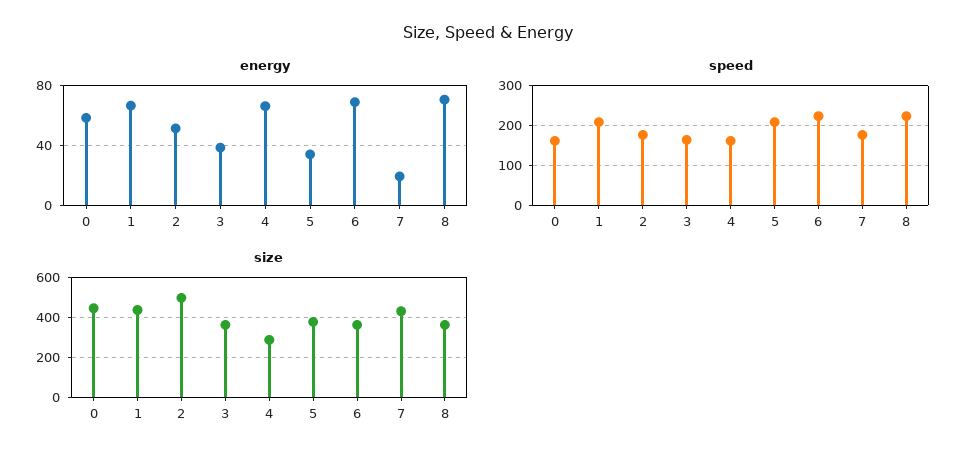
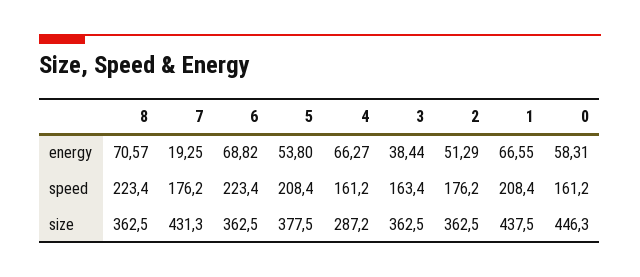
energy, 5: 35 -> 53.8
size, 2: 500 -> 362.5

